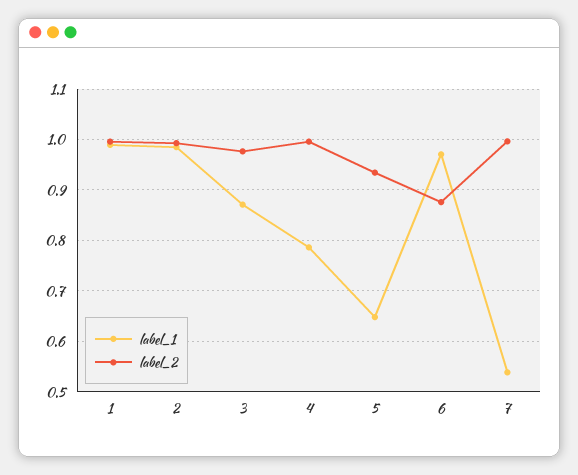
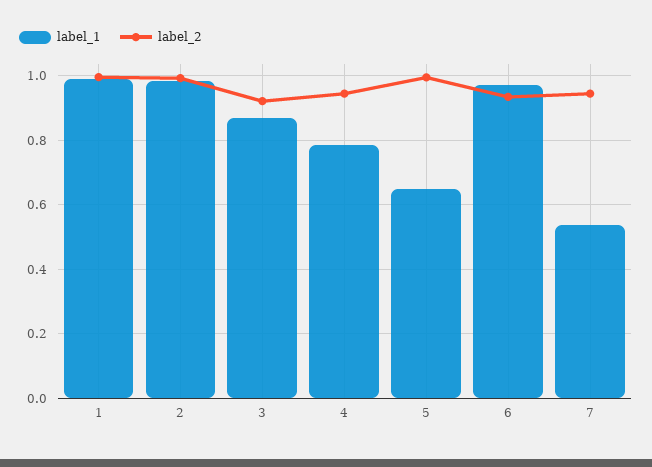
label_2, 3: 0.98 -> 0.92
label_2, 4: 1 -> 0.94
label_2, 5: 0.94 -> 1
label_2, 6: 0.88 -> 0.94
label_2, 7: 1 -> 0.94

